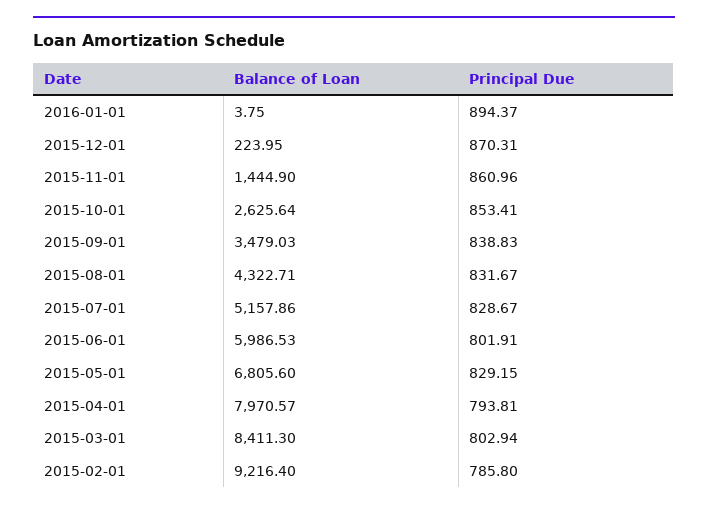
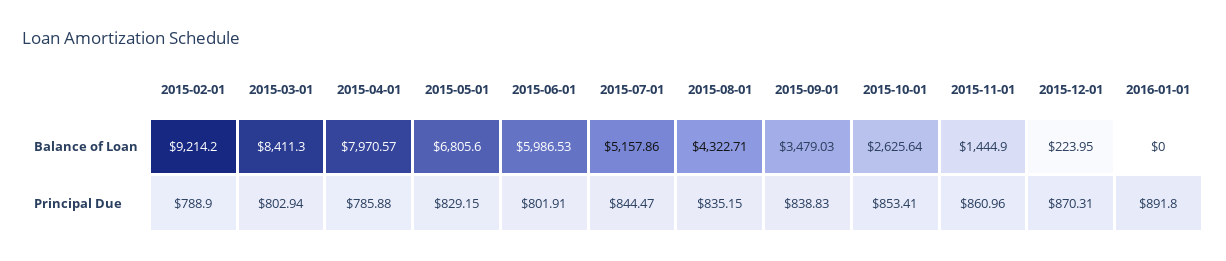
Balance of Loan, 2016-01-01: 3.75 -> 0
Principal Due, 2016-01-01: 894.37 -> 891.8
Principal Due, 2015-08-01: 831.67 -> 835.15
Principal Due, 2015-07-01: 828.67 -> 844.47
Principal Due, 2015-04-01: 793.81 -> 785.88
Balance of Loan, 2015-02-01: 9216.4 -> 9214.2
Principal Due, 2015-02-01: 785.8 -> 788.9

